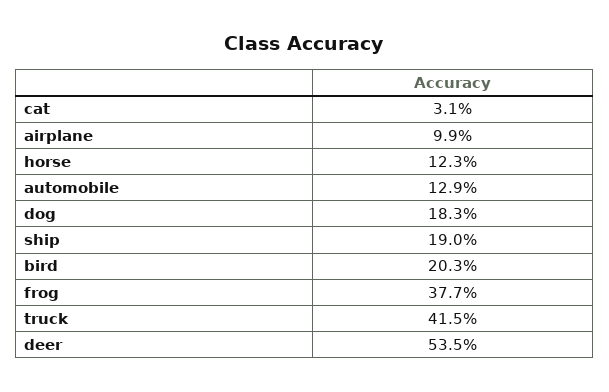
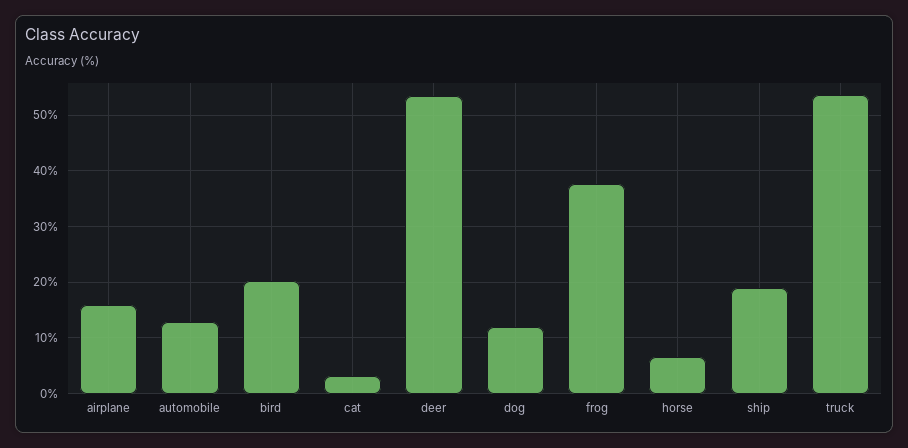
airplane: 9.9 -> 16
horse: 12.3 -> 6
dog: 18.3 -> 12
truck: 41.5 -> 54

